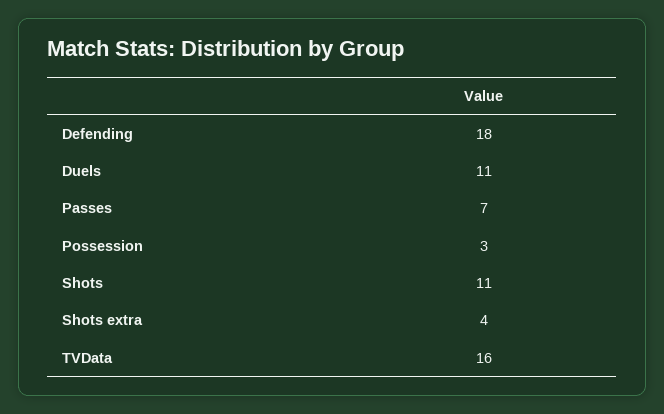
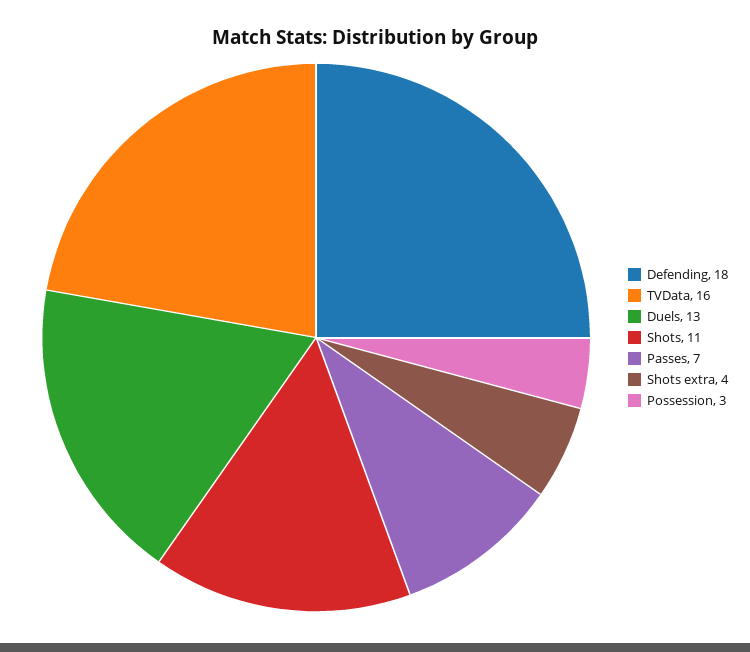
Duels: 11 -> 13

